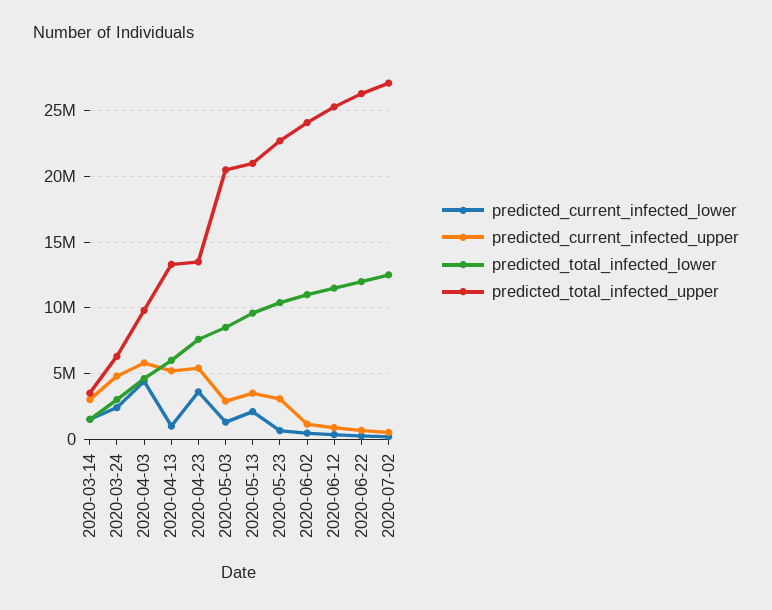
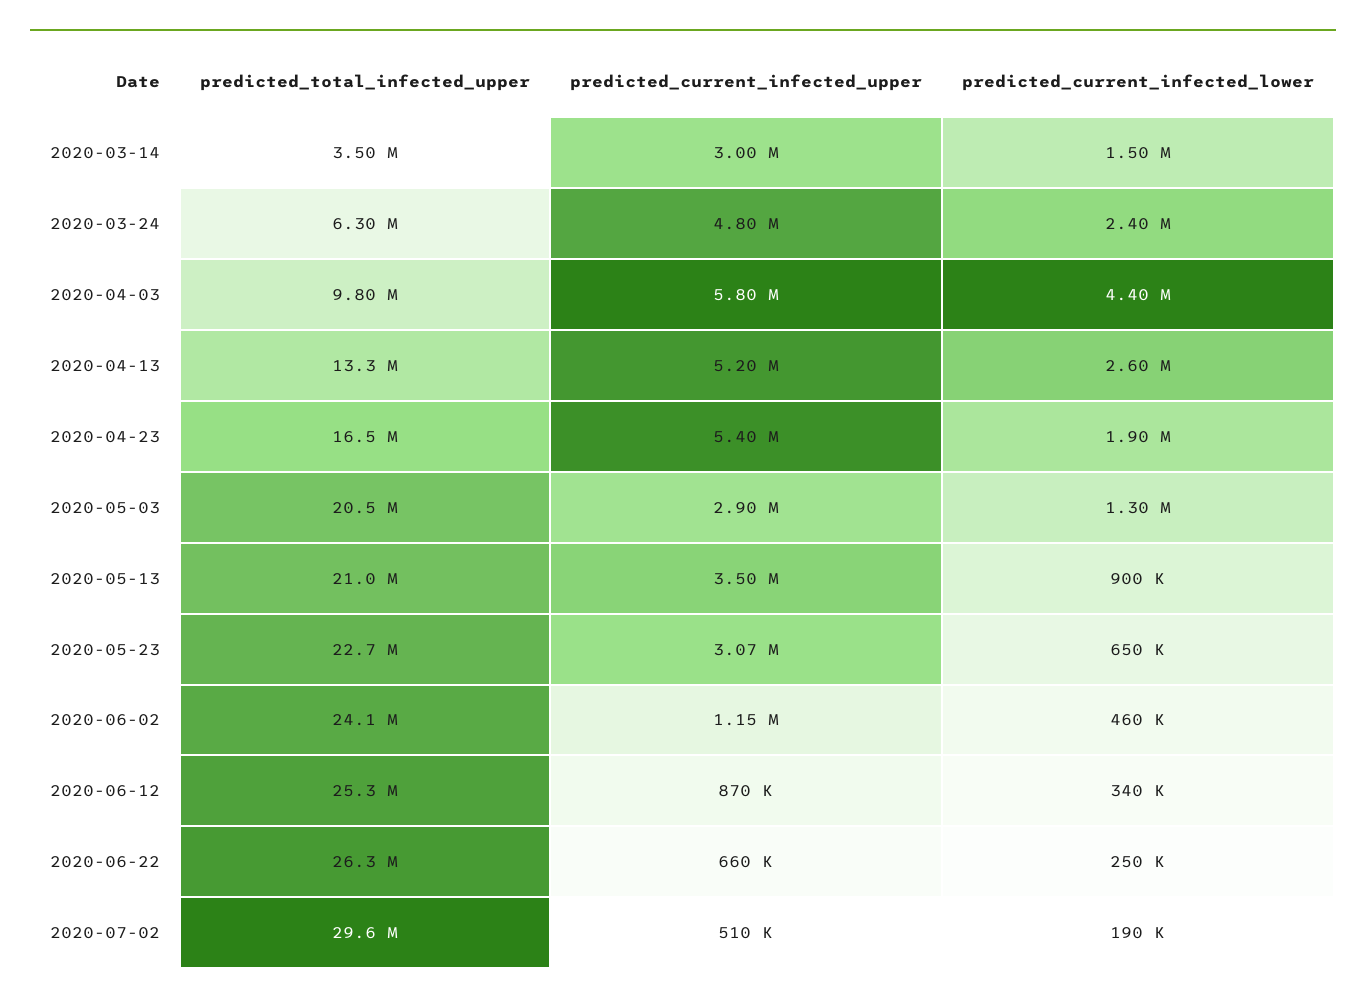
predicted_total_infected_lower, 2020-03-14: 1500000 -> none
predicted_total_infected_lower, 2020-03-24: 3000000 -> none
predicted_total_infected_lower, 2020-04-03: 4500000 -> none
predicted_current_infected_lower, 2020-04-13: 1000000 -> 2600000
predicted_total_infected_lower, 2020-04-13: 6000000 -> none
predicted_current_infected_lower, 2020-04-23: 3500000 -> 1900000
predicted_total_infected_lower, 2020-04-23: 7500000 -> none
predicted_total_infected_upper, 2020-04-23: 13500000 -> 16500000
predicted_total_infected_lower, 2020-05-03: 8500000 -> none
predicted_current_infected_lower, 2020-05-13: 2000000 -> 900000
predicted_total_infected_lower, 2020-05-13: 9500000 -> none
predicted_total_infected_lower, 2020-05-23: 10500000 -> none
predicted_total_infected_lower, 2020-06-02: 11000000 -> none
predicted_total_infected_lower, 2020-06-12: 11500000 -> none
predicted_total_infected_lower, 2020-06-22: 12000000 -> none
predicted_total_infected_lower, 2020-07-02: 12500000 -> none
predicted_total_infected_upper, 2020-07-02: 27000000 -> 29600000

